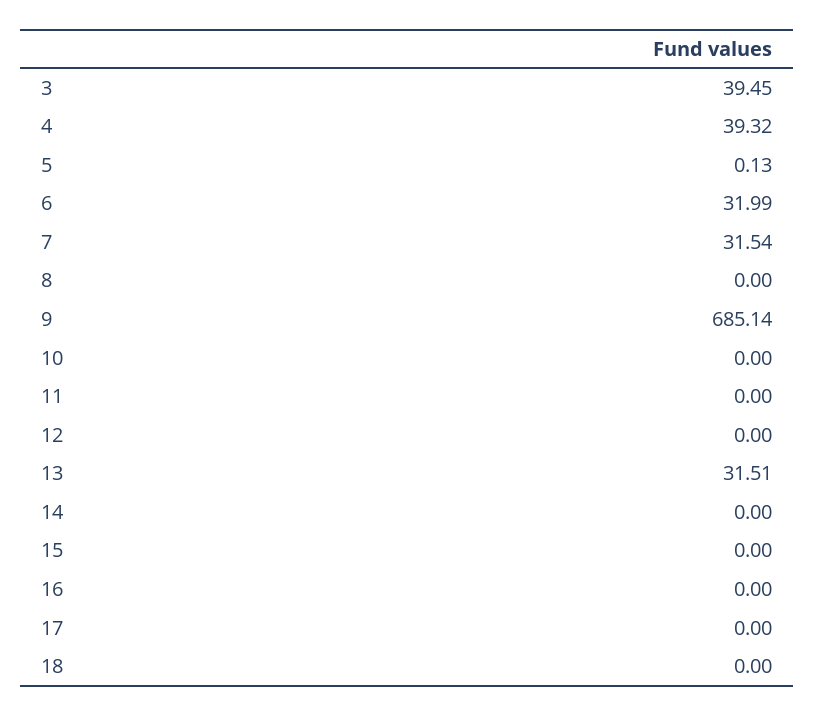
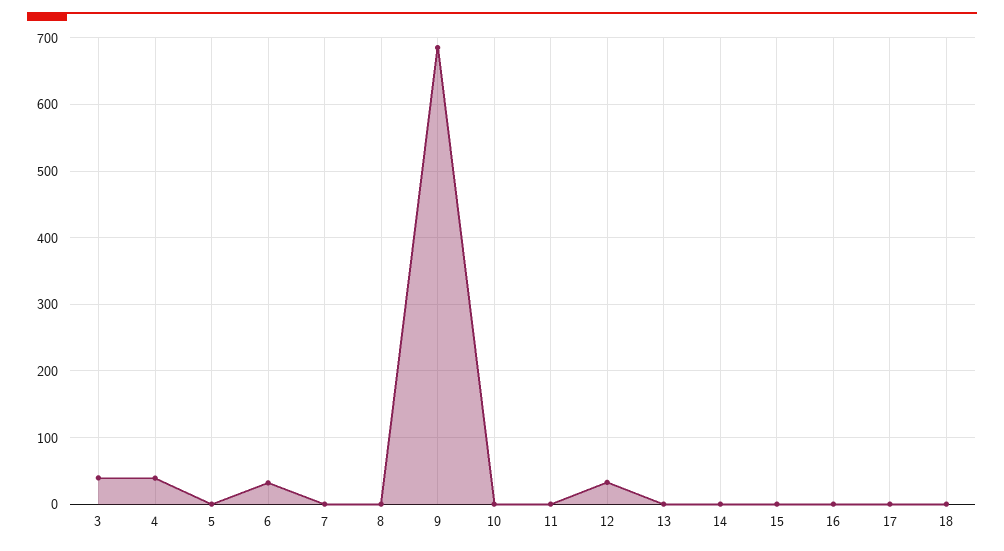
7: 31.54 -> 0
12: 0 -> 30
13: 31.51 -> 0

